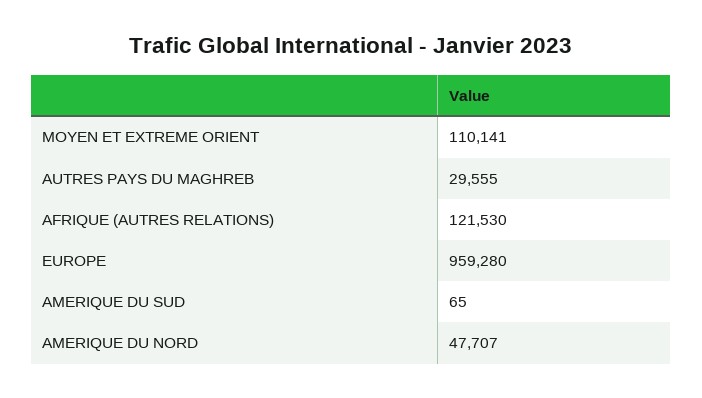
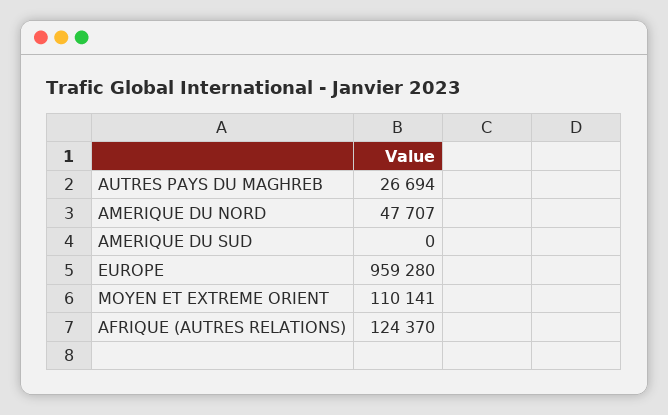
AUTRES PAYS DU MAGHREB: 29555 -> 26694
AFRIQUE (AUTRES RELATIONS): 121530 -> 124370
AMERIQUE DU SUD: 65 -> 0

